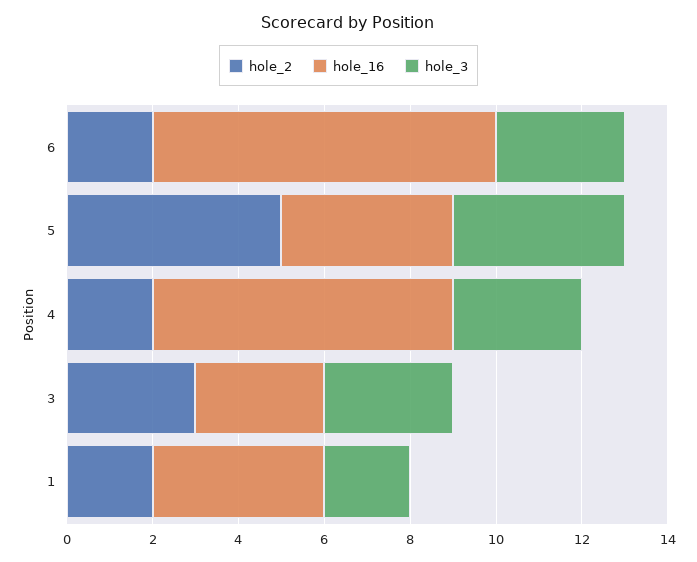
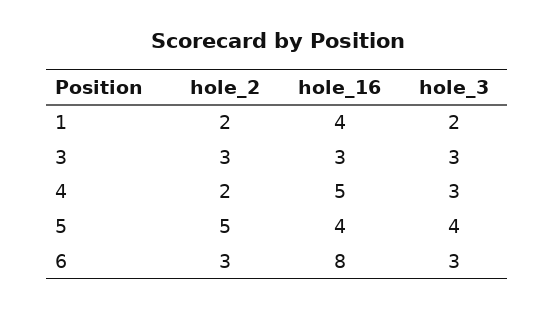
hole_2, 6: 2 -> 3
hole_16, 4: 7 -> 5

